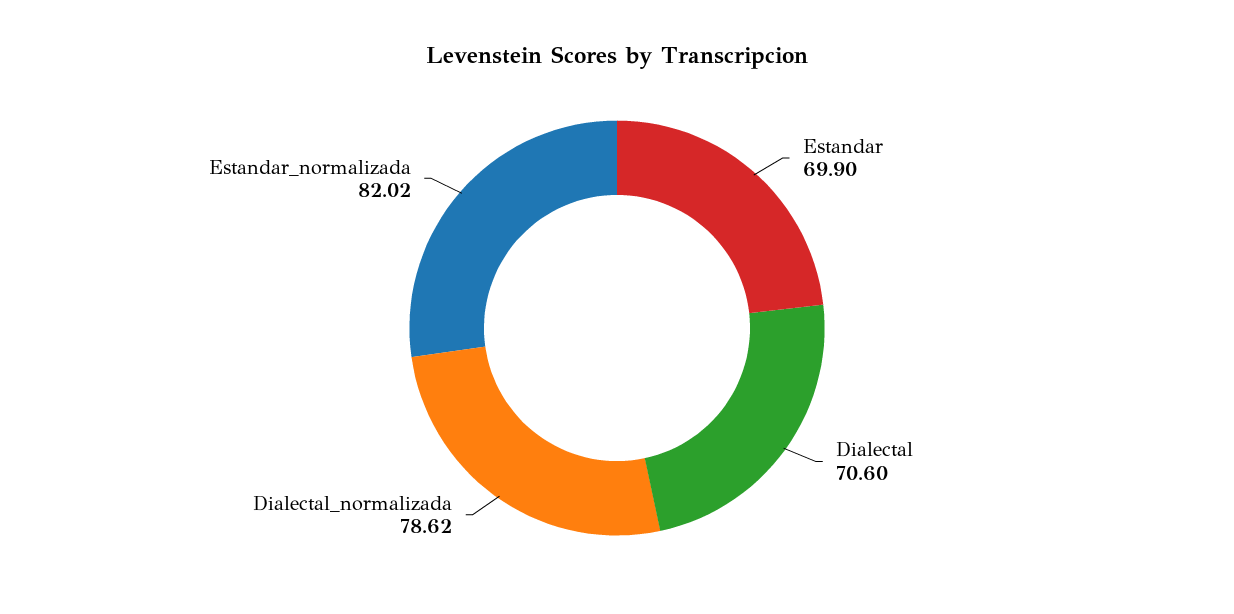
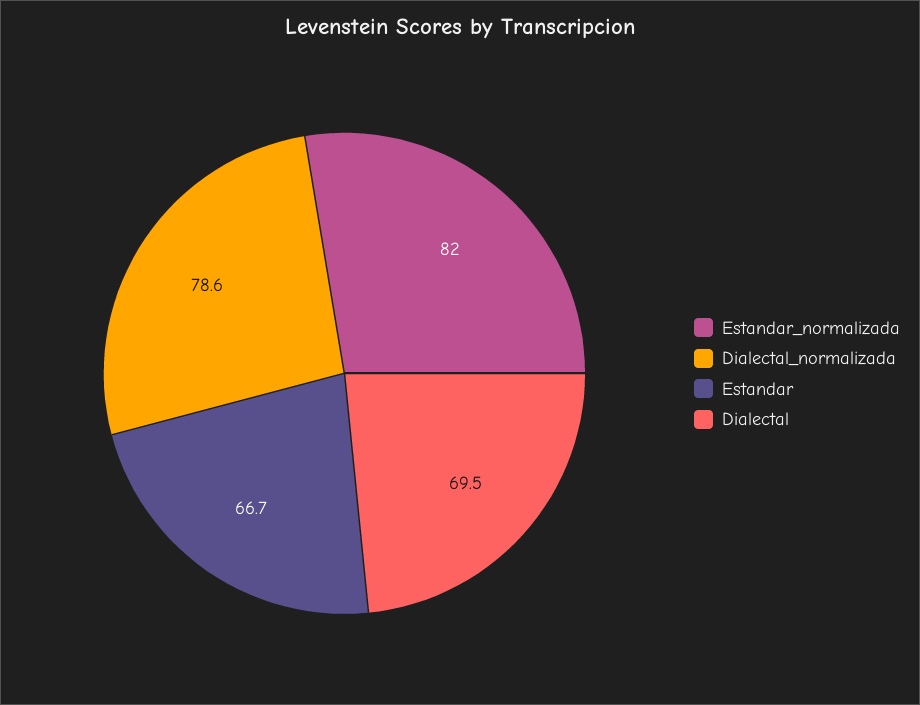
Estandar: 69.9 -> 66.7
Dialectal: 70.6 -> 69.5

